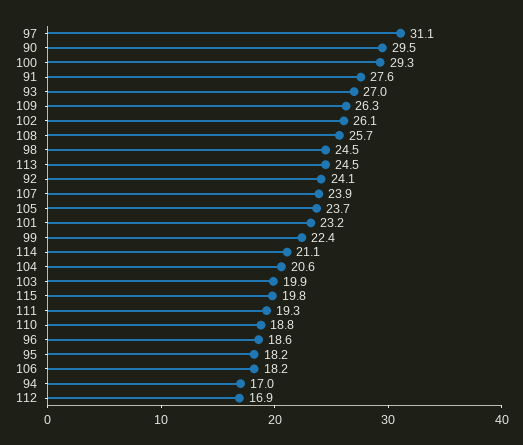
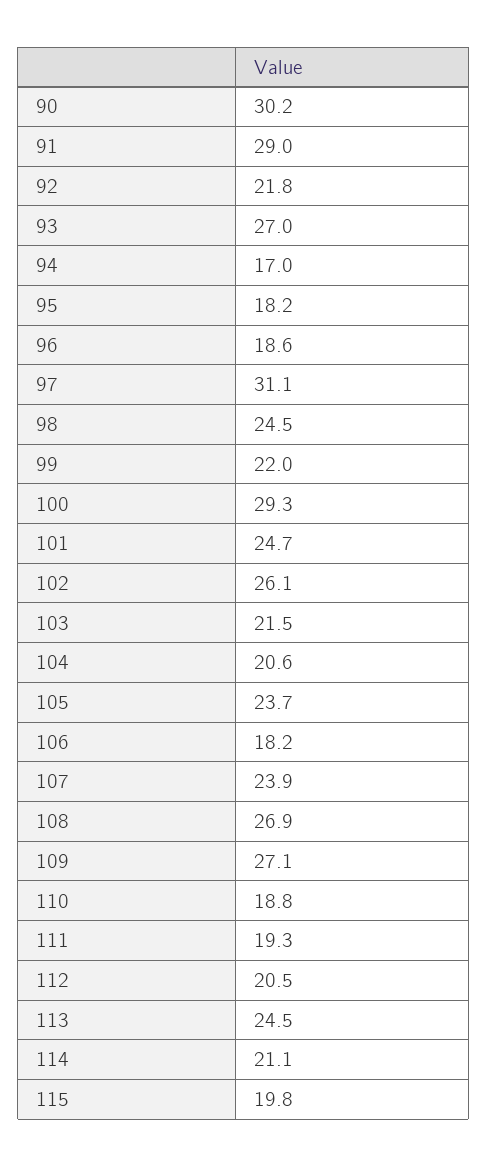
90: 29.5 -> 30.2
91: 27.6 -> 29
109: 26.3 -> 27.1
108: 25.7 -> 26.9
92: 24.1 -> 21.8
101: 23.2 -> 24.7
99: 22.4 -> 22
103: 19.9 -> 21.5
112: 16.9 -> 20.5

